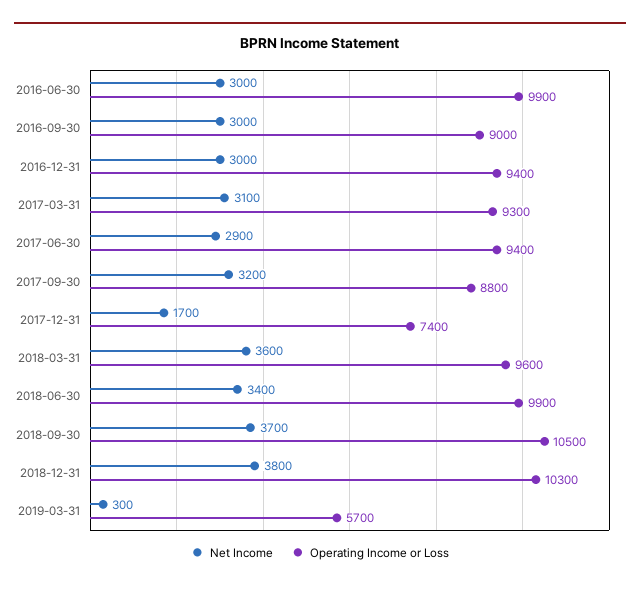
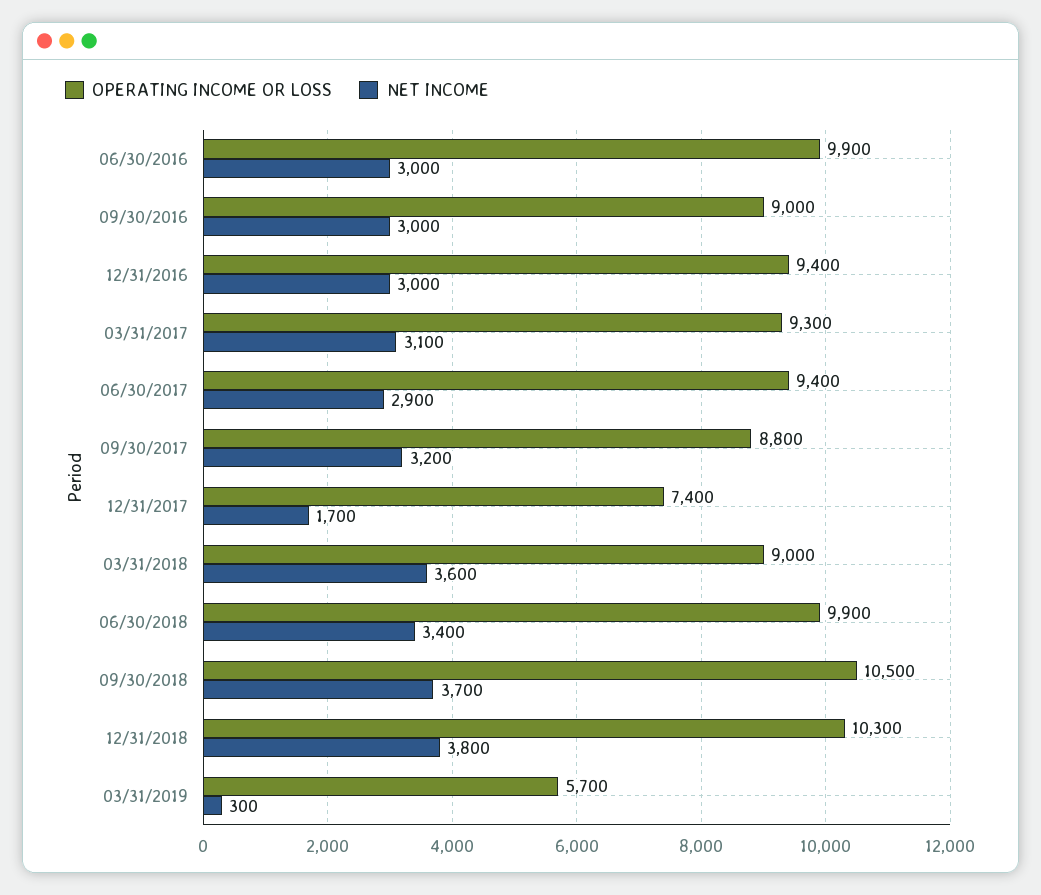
Operating Income or Loss, 2018-03-31: 9600 -> 9000

